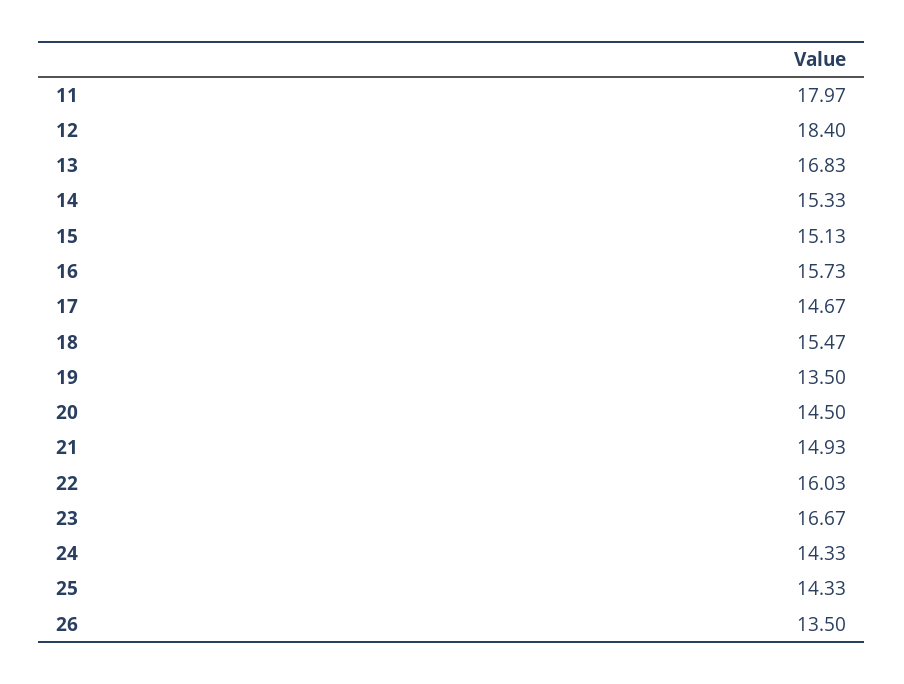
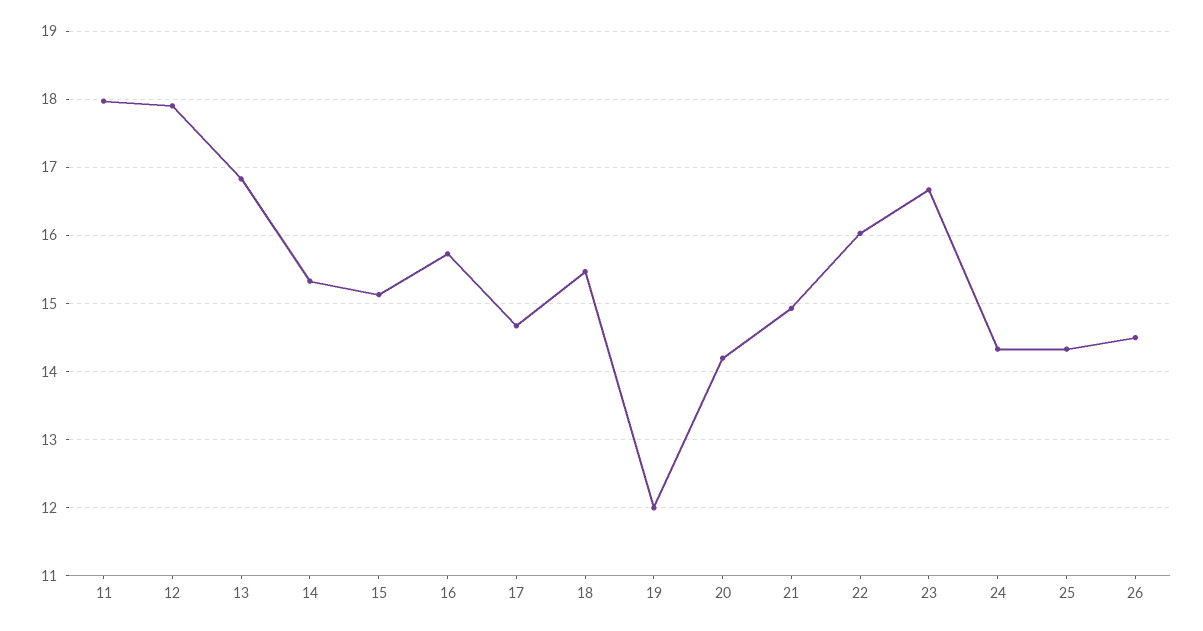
12: 18.4 -> 17.9
19: 13.5 -> 12
20: 14.5 -> 14.2
26: 13.5 -> 14.5

